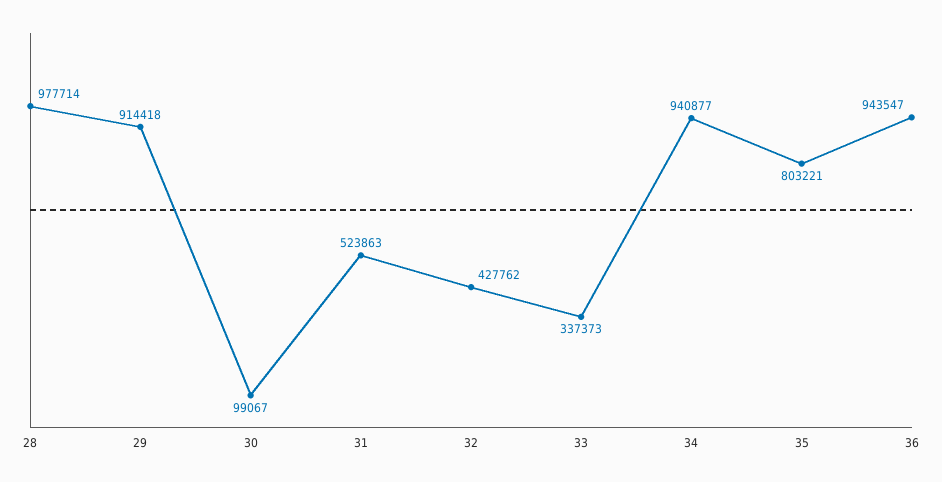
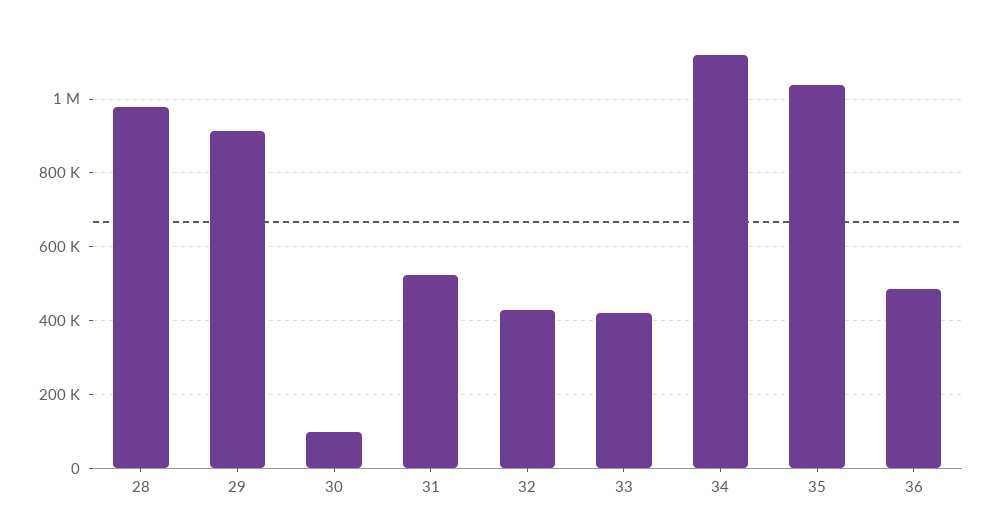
33: 337373 -> 420000
34: 940877 -> 1120000
35: 803221 -> 1040000
36: 943547 -> 480000

